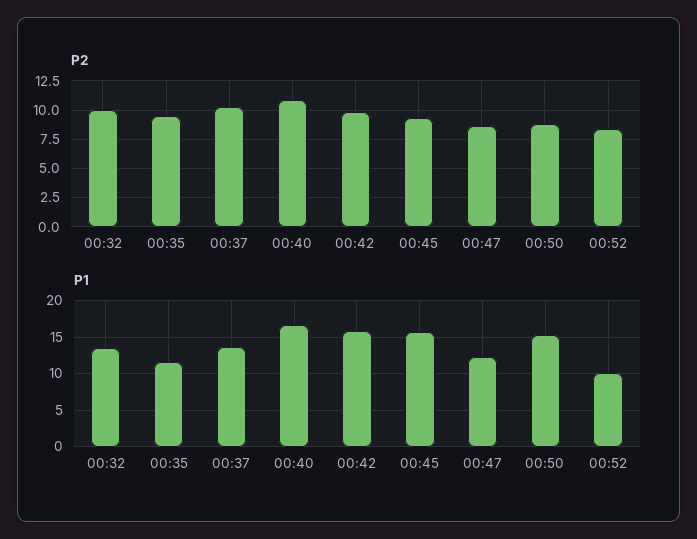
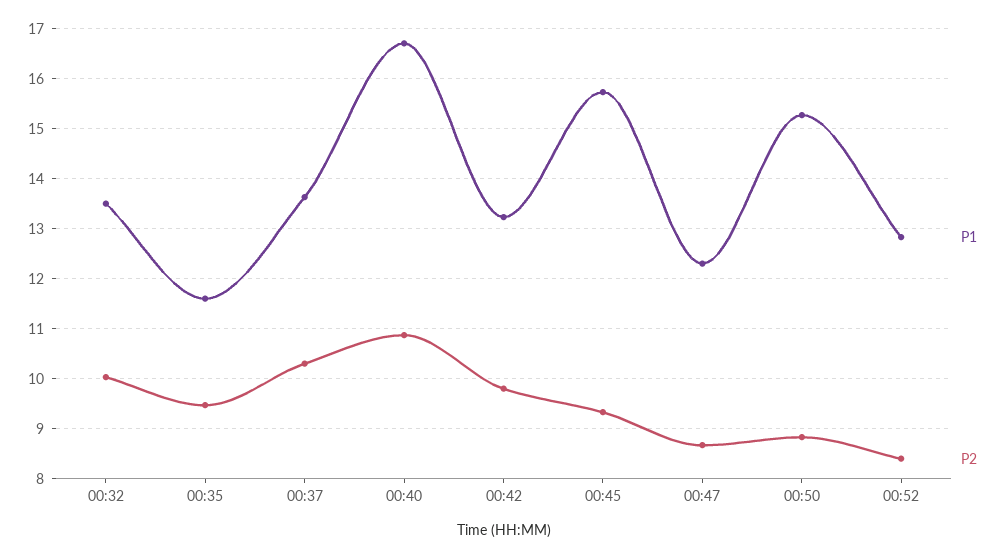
P1, 00:42: 16 -> 13.2
P1, 00:52: 10 -> 12.8

